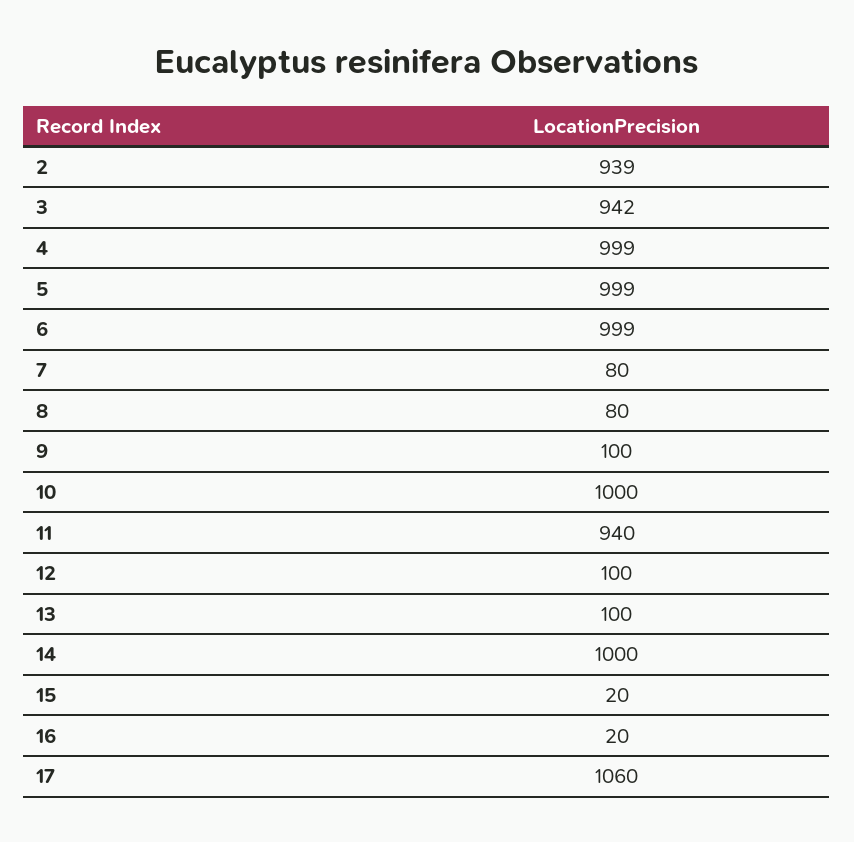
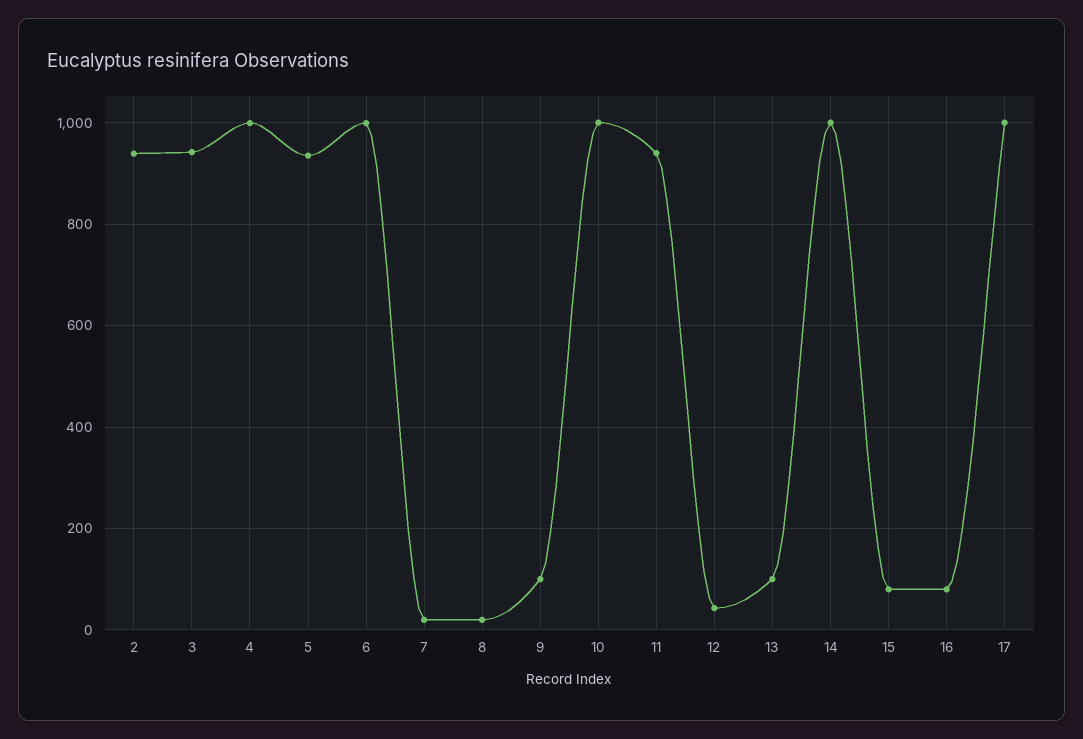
5: 999 -> 940
7: 80 -> 20
8: 80 -> 20
12: 100 -> 40
15: 20 -> 80
16: 20 -> 80
17: 1060 -> 1000

